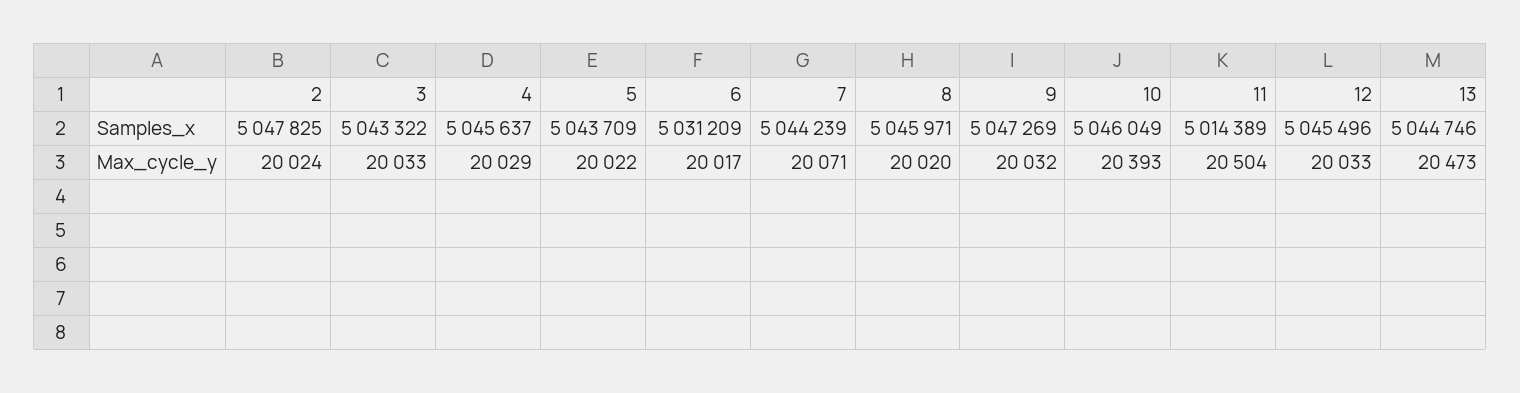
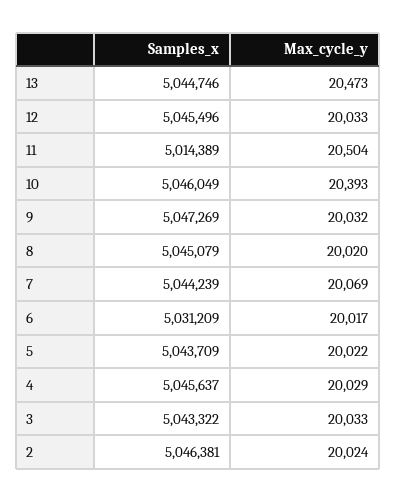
2, Samples_x: 5047825 -> 5046381
8, Samples_x: 5045971 -> 5045079
7, Max_cycle_y: 20071 -> 20069

